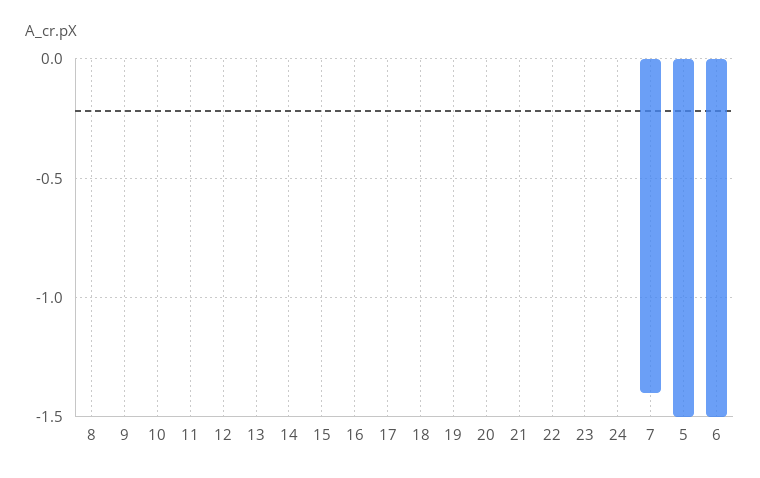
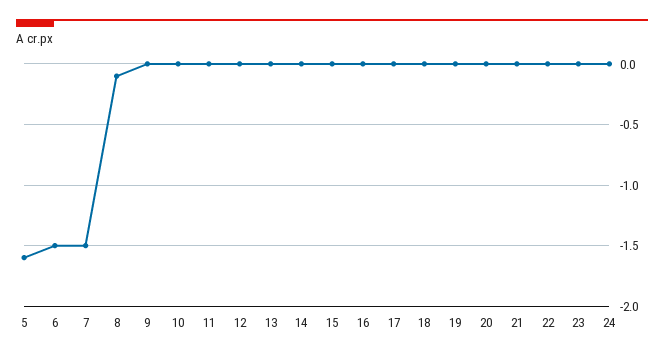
8: 0 -> -0.1
7: -1.4 -> -1.5
5: -1.5 -> -1.6

